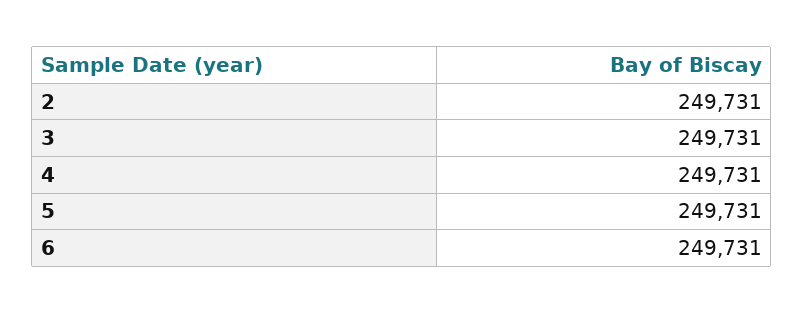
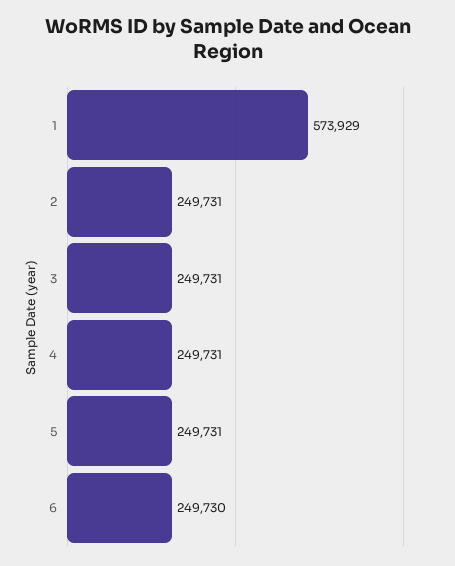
6: 249731 -> 249730
1: none -> 573929

